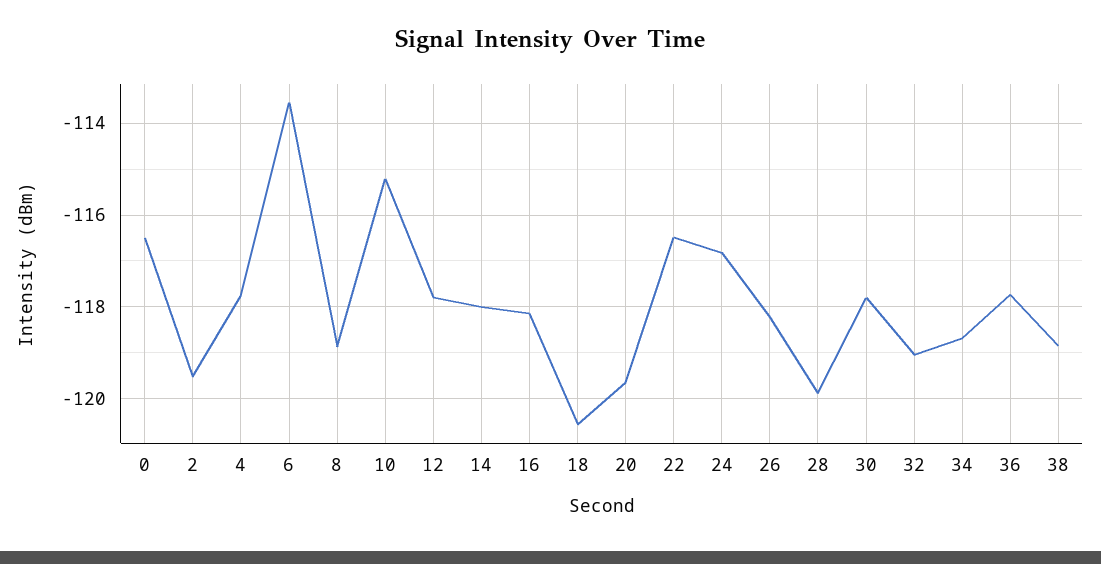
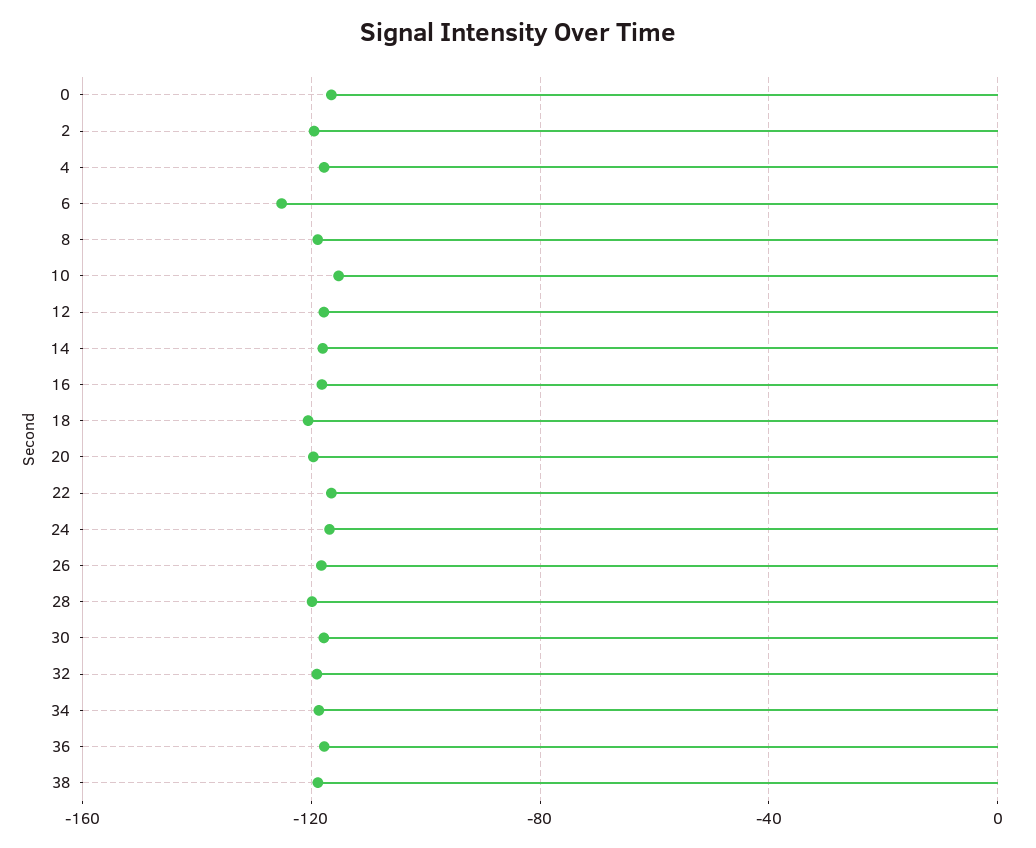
6: -113.6 -> -125

